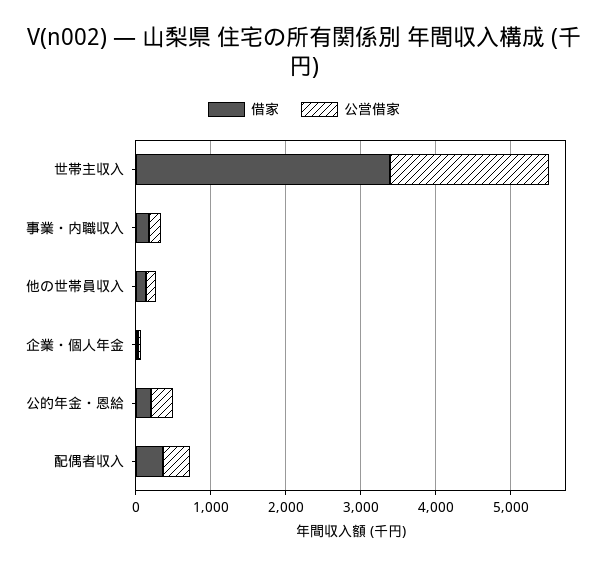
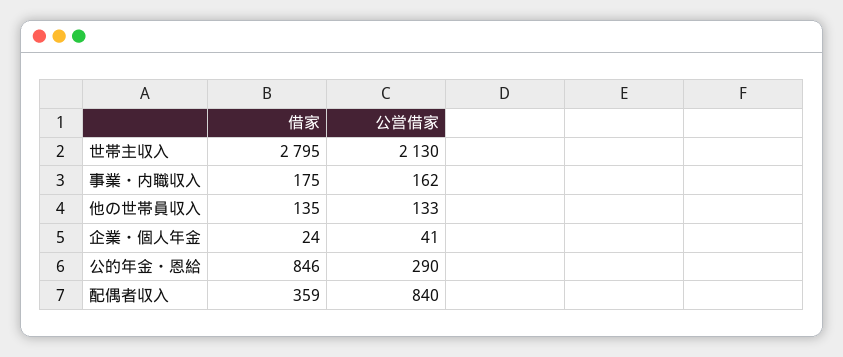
借家, 世帯主収入: 3400 -> 2795
借家, 公的年金・恩給: 200 -> 846
公営借家, 配偶者収入: 400 -> 840

